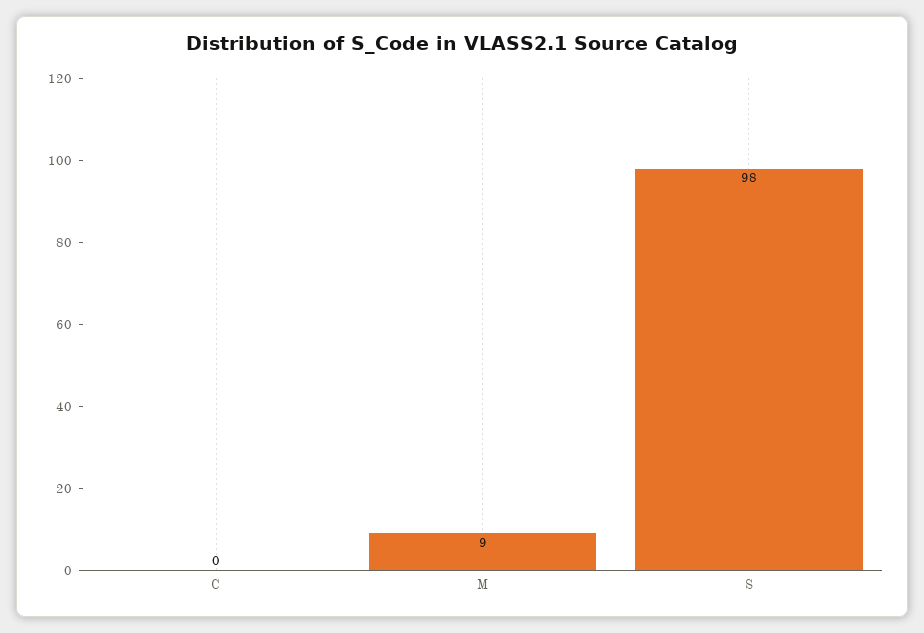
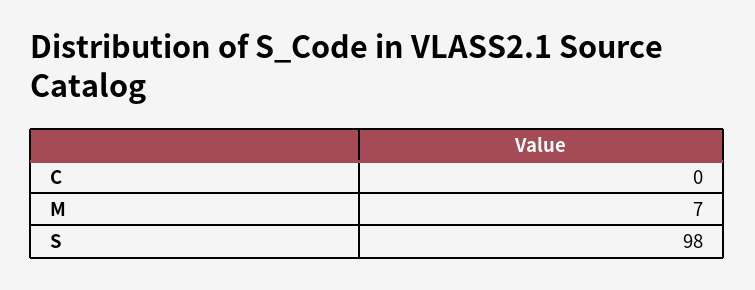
M: 9 -> 7

